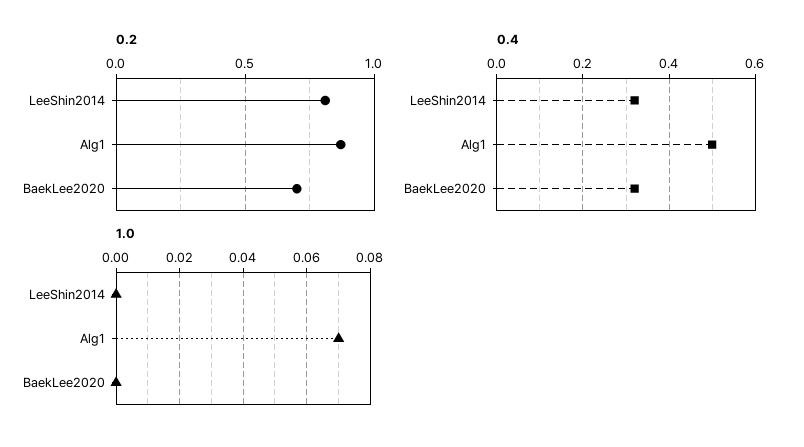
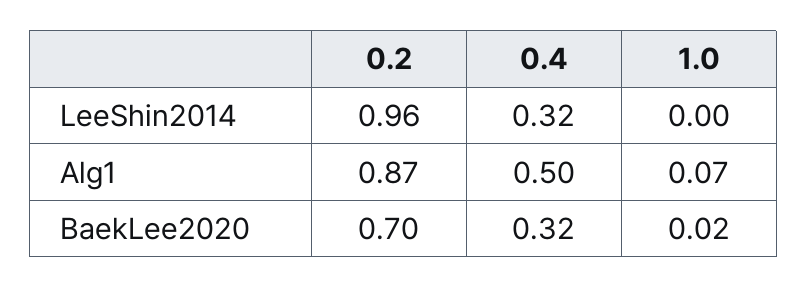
0.2, LeeShin2014: 0.8 -> 0.96
1.0, BaekLee2020: 0 -> 0.02

